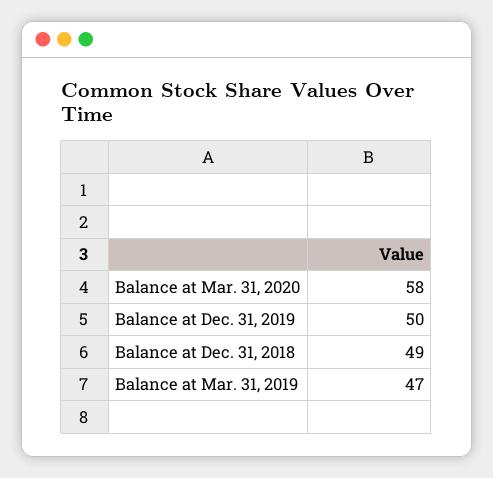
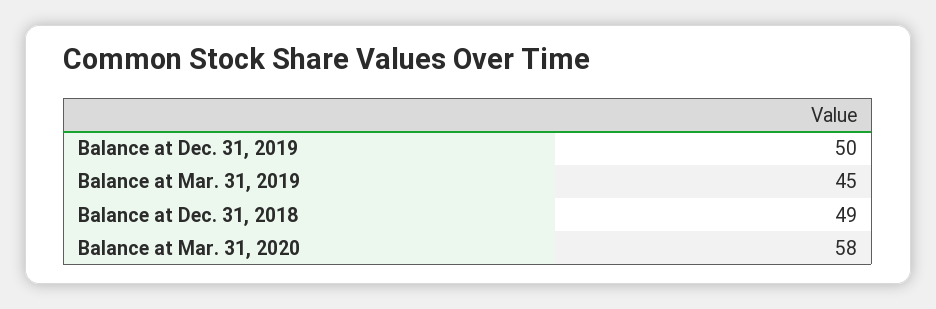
Balance at Mar. 31, 2019: 47 -> 45

